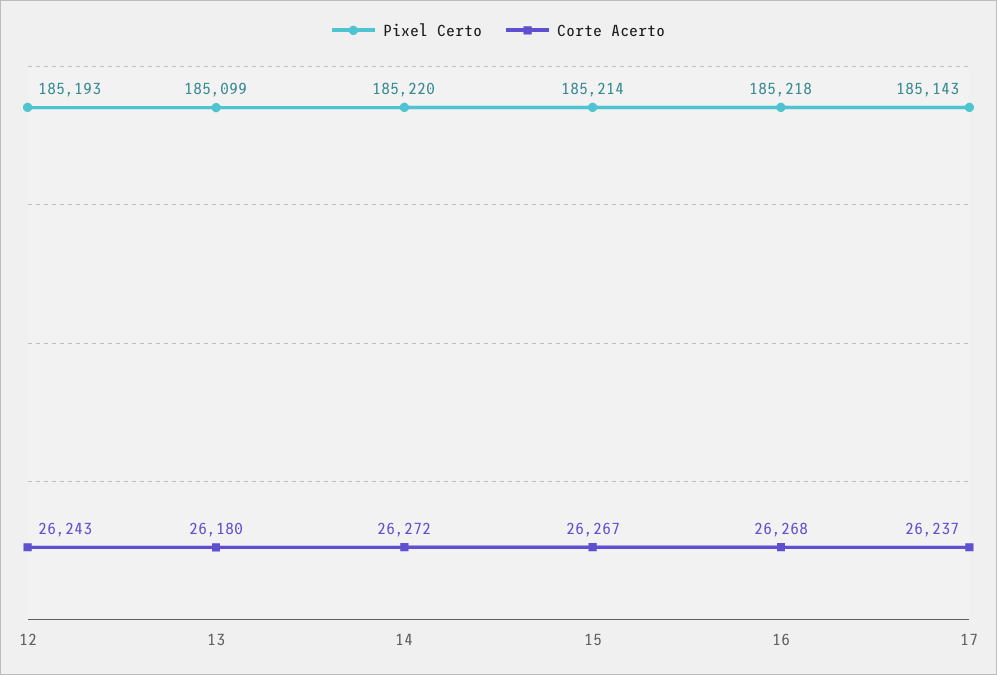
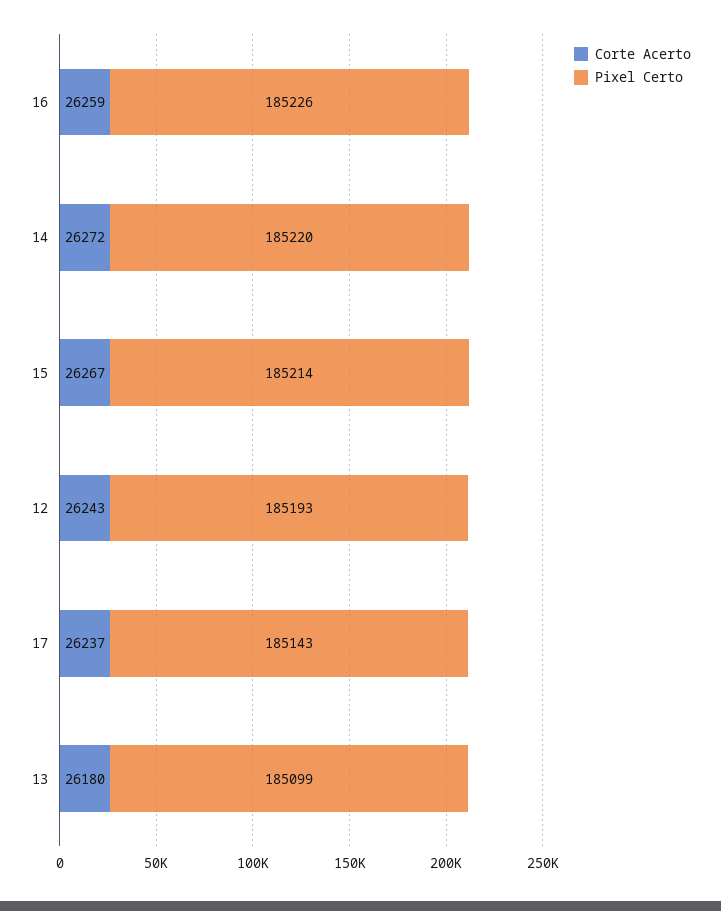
Pixel Certo, 16: 185218 -> 185226
Corte Acerto, 16: 26268 -> 26259

